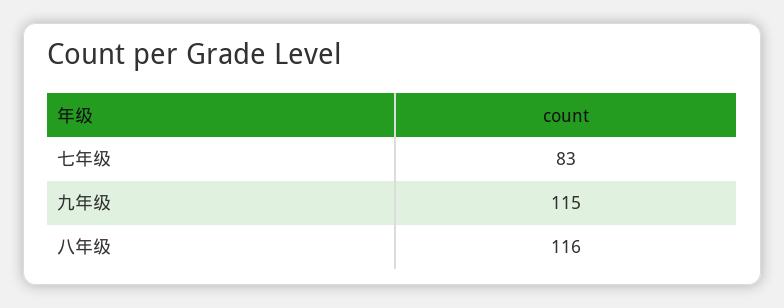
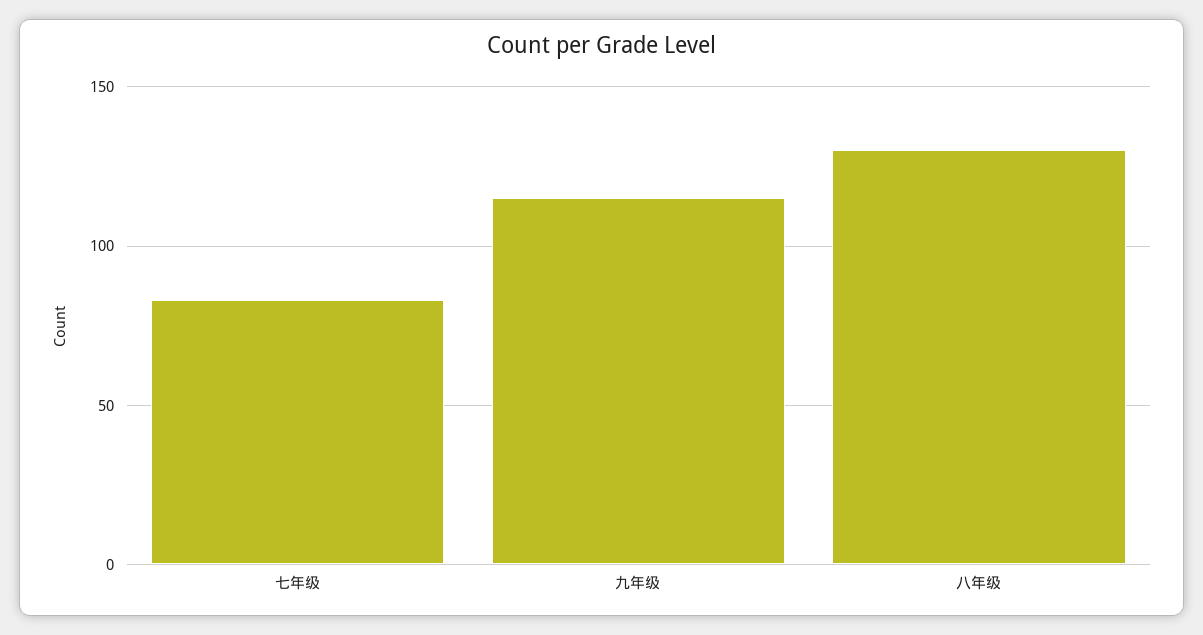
八年级: 116 -> 130

